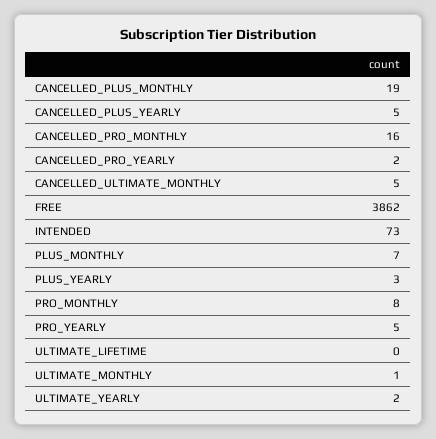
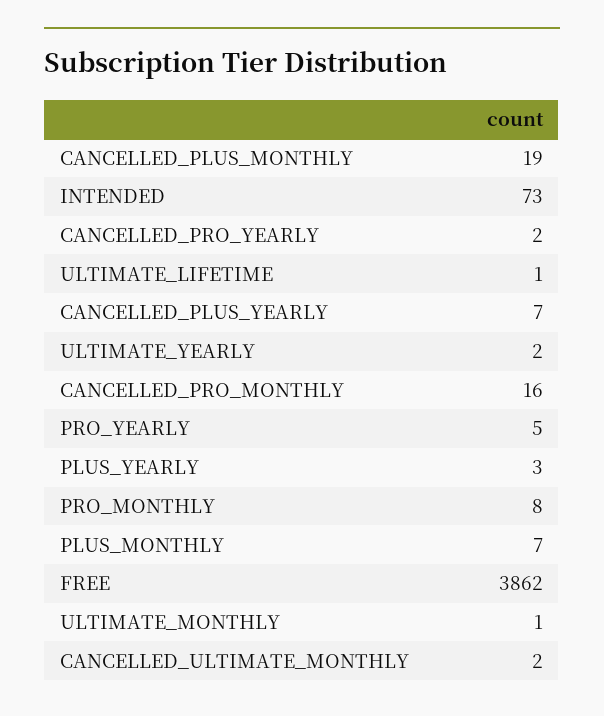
CANCELLED_PLUS_YEARLY: 5 -> 7
CANCELLED_ULTIMATE_MONTHLY: 5 -> 2
ULTIMATE_LIFETIME: 0 -> 1

